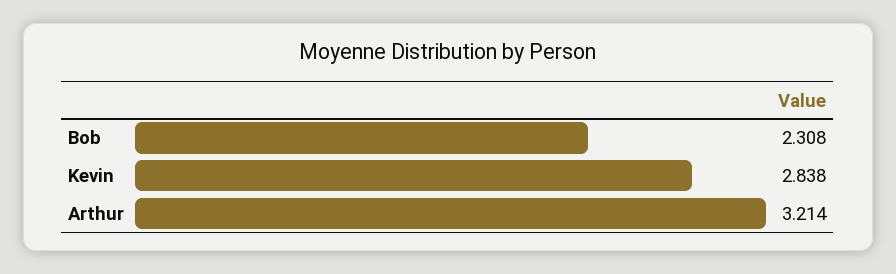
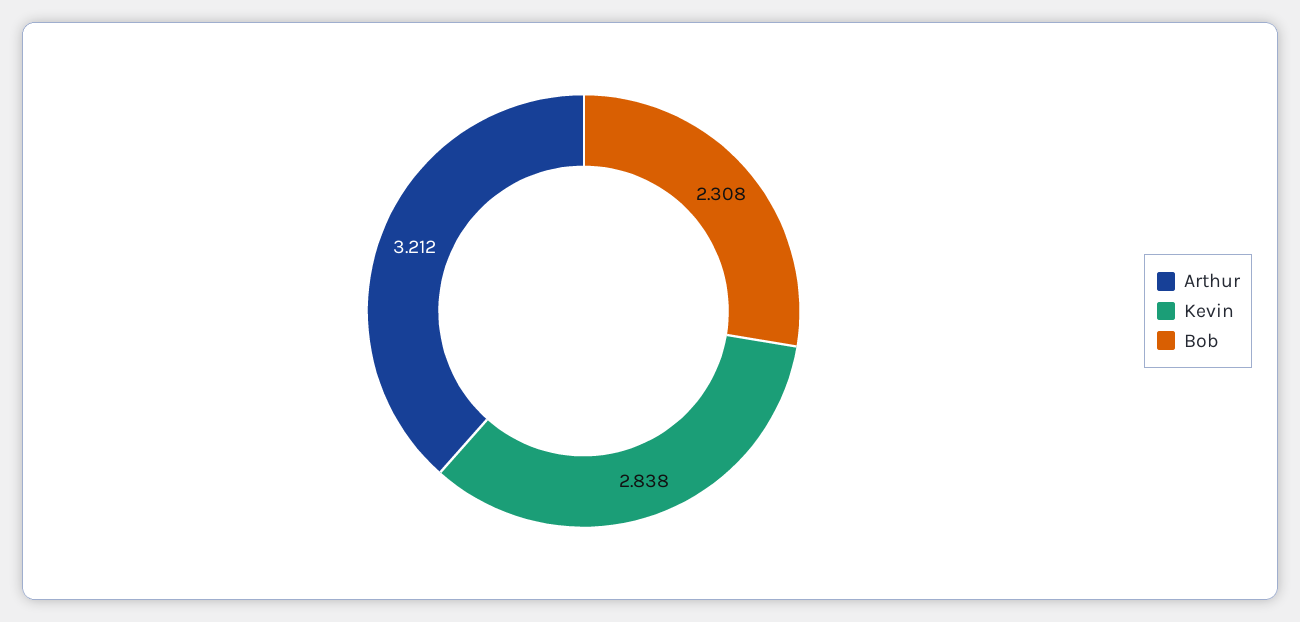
Arthur: 3.214 -> 3.212

